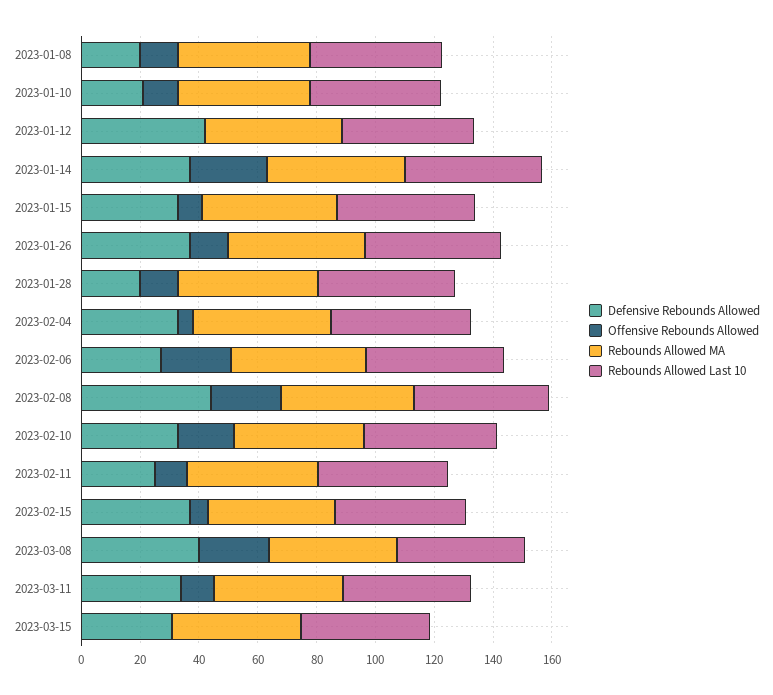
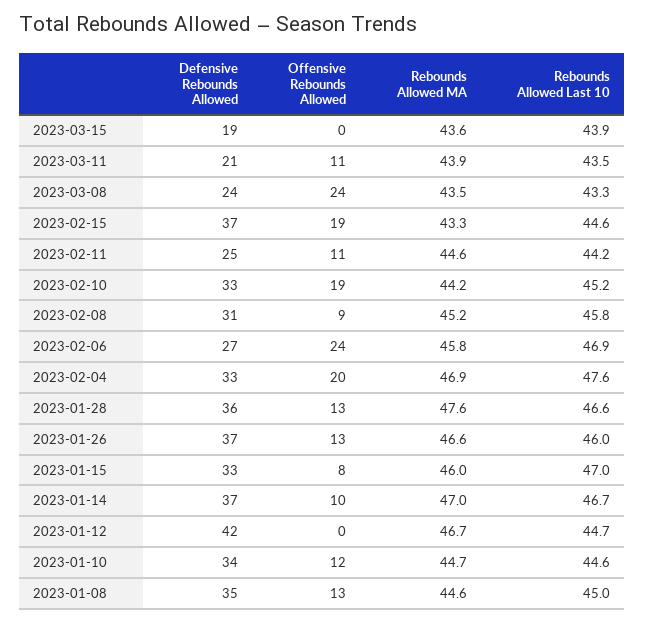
Defensive Rebounds Allowed, 2023-01-08: 20 -> 35
Defensive Rebounds Allowed, 2023-01-10: 20 -> 34
Offensive Rebounds Allowed, 2023-01-14: 25 -> 10
Defensive Rebounds Allowed, 2023-01-28: 20 -> 36
Offensive Rebounds Allowed, 2023-02-04: 5 -> 20
Defensive Rebounds Allowed, 2023-02-08: 45 -> 31
Offensive Rebounds Allowed, 2023-02-08: 25 -> 9
Offensive Rebounds Allowed, 2023-02-15: 5 -> 19
Defensive Rebounds Allowed, 2023-03-08: 40 -> 24
Defensive Rebounds Allowed, 2023-03-11: 35 -> 21
Defensive Rebounds Allowed, 2023-03-15: 30 -> 19

